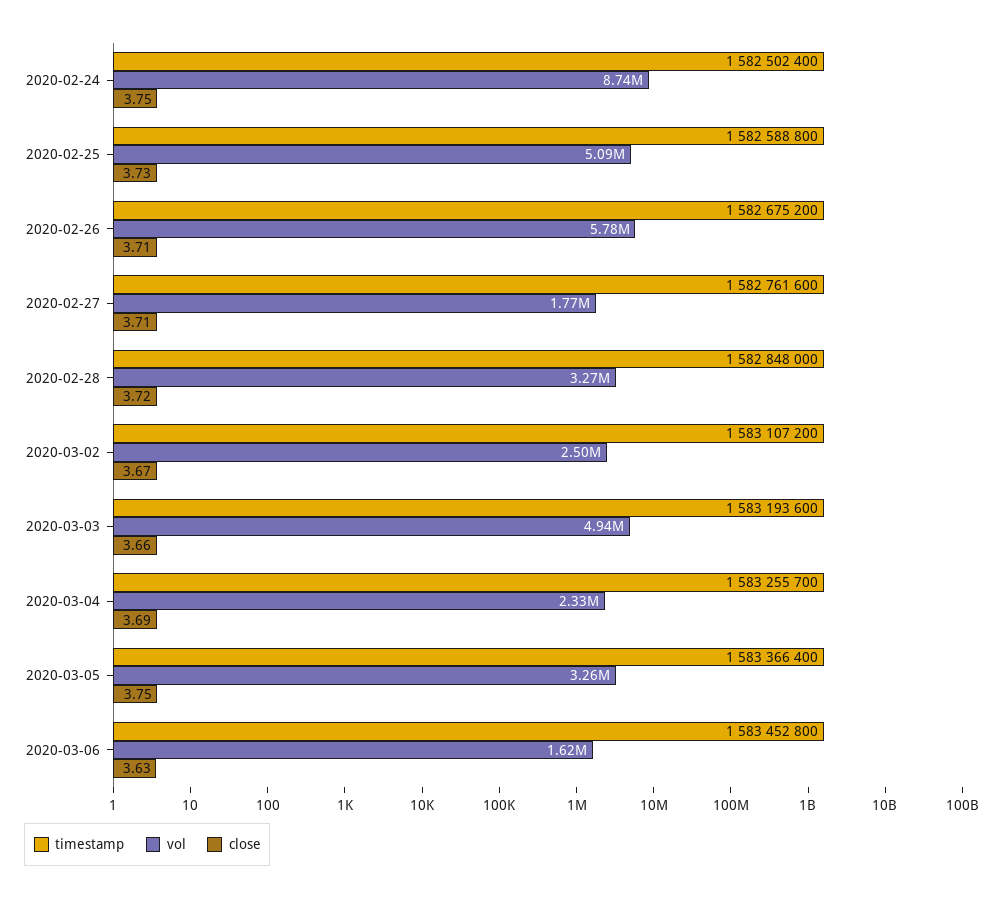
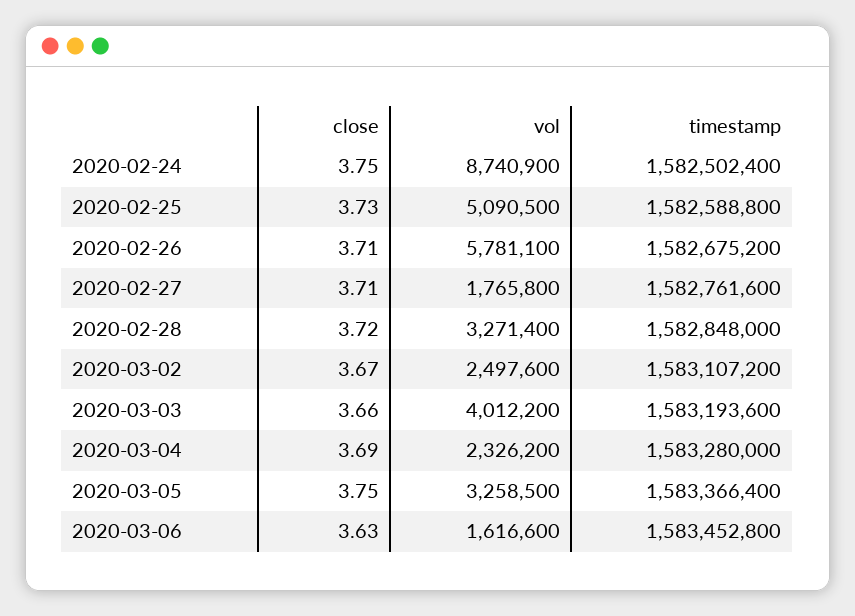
vol, 2020-03-03: 4940000 -> 4012200
timestamp, 2020-03-04: 1583255700 -> 1583280000

